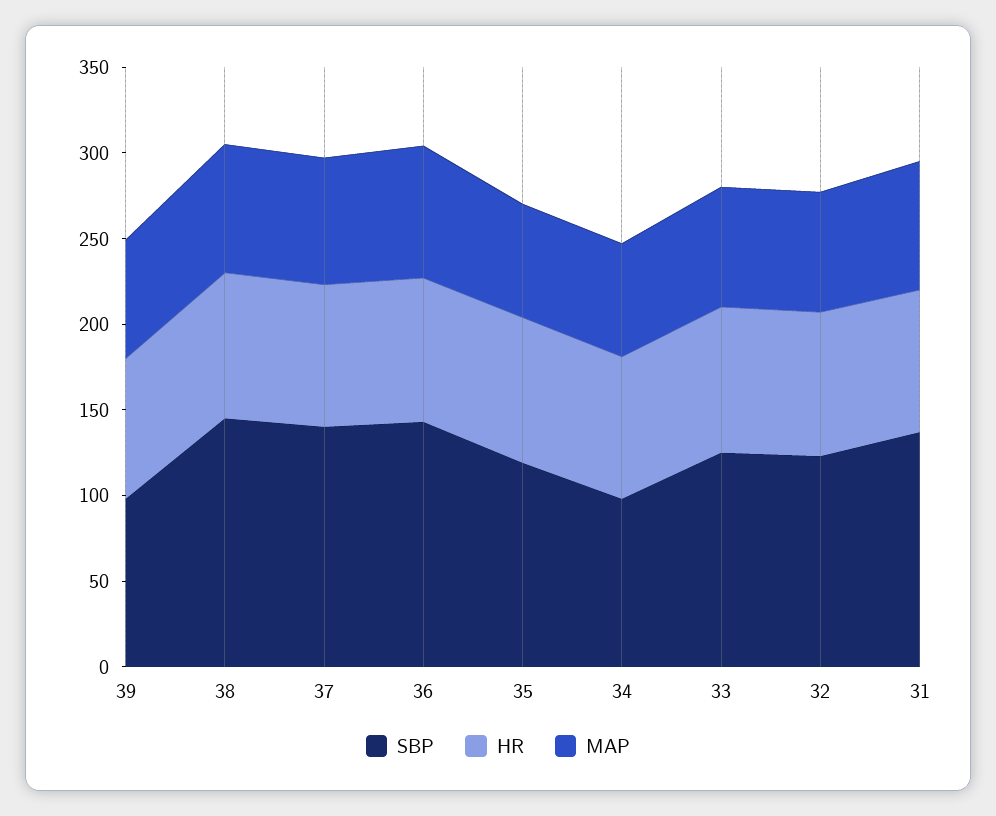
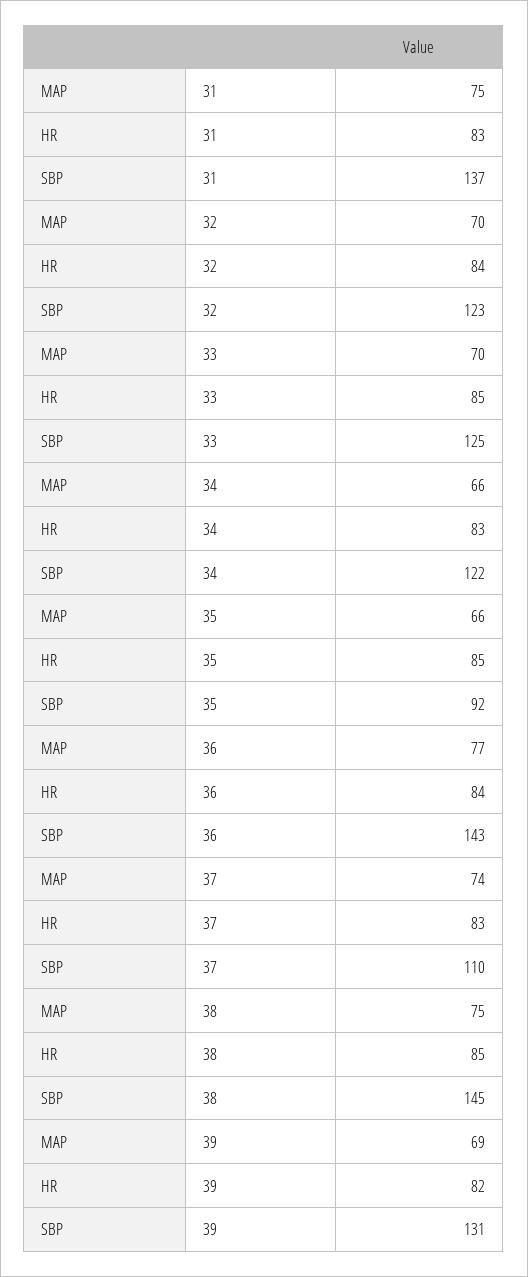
SBP, 39: 100 -> 131
SBP, 37: 140 -> 110
SBP, 35: 120 -> 92
SBP, 34: 100 -> 122

